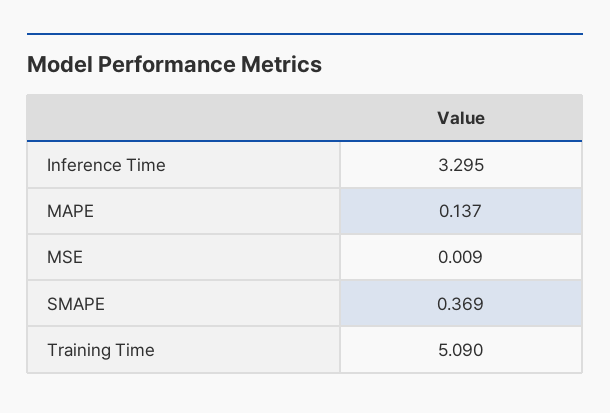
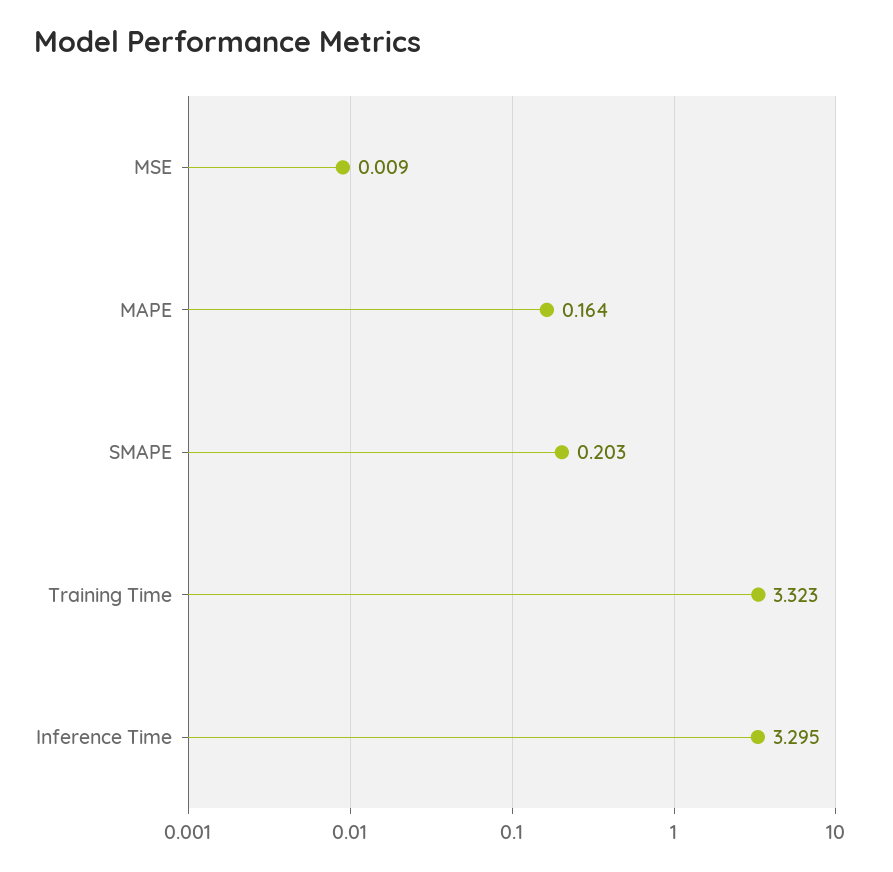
MAPE: 0.137 -> 0.164
SMAPE: 0.369 -> 0.203
Training Time: 5.09 -> 3.323

